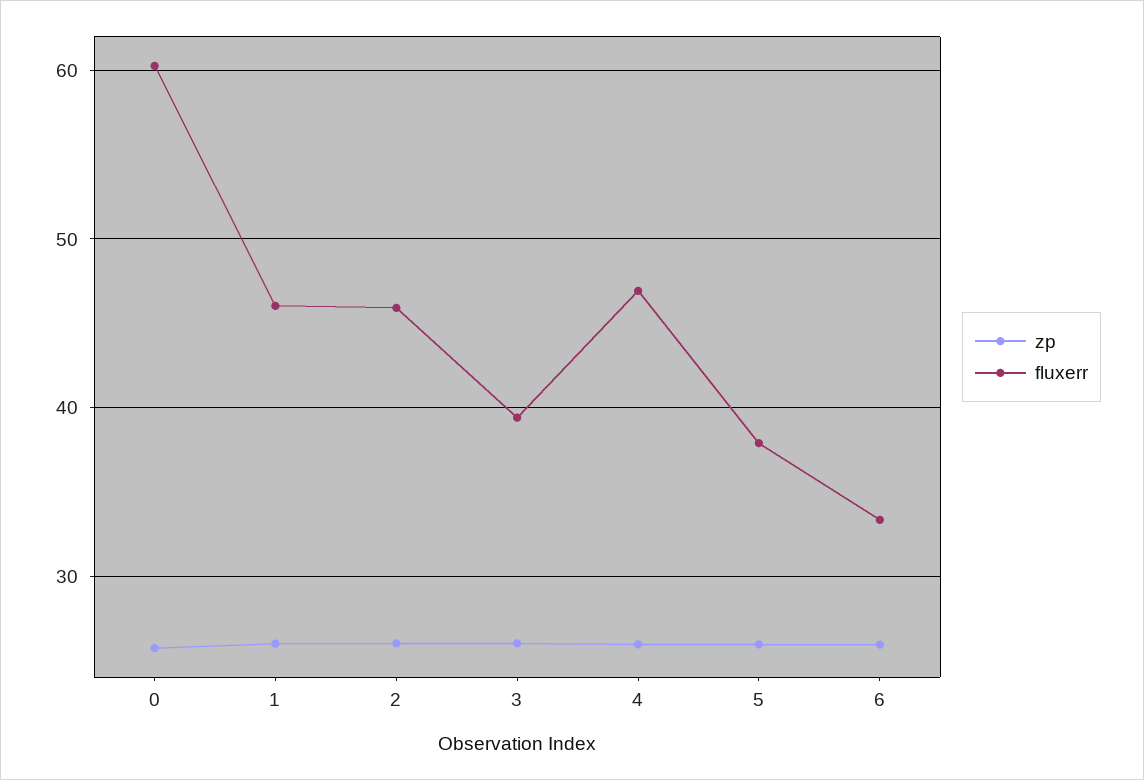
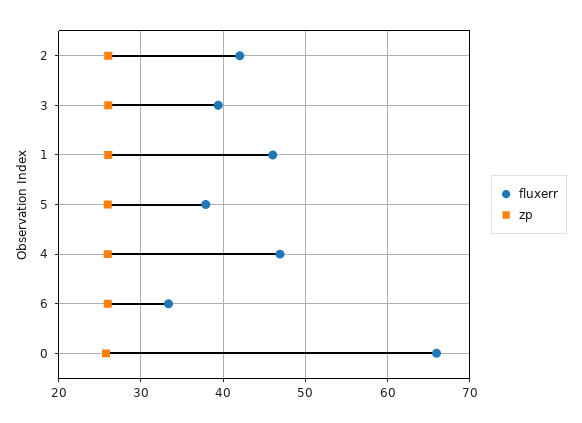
fluxerr, 0: 60 -> 66
fluxerr, 2: 46 -> 42

